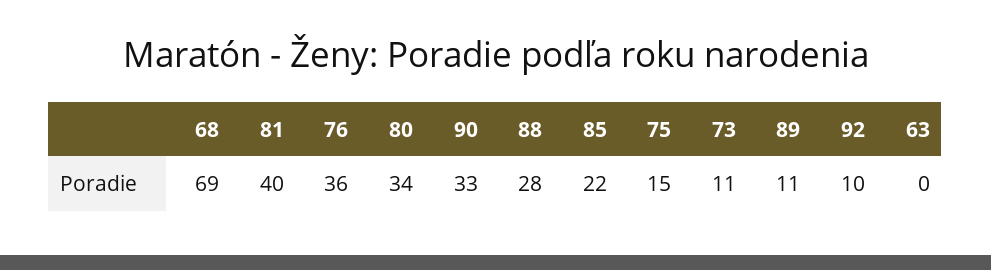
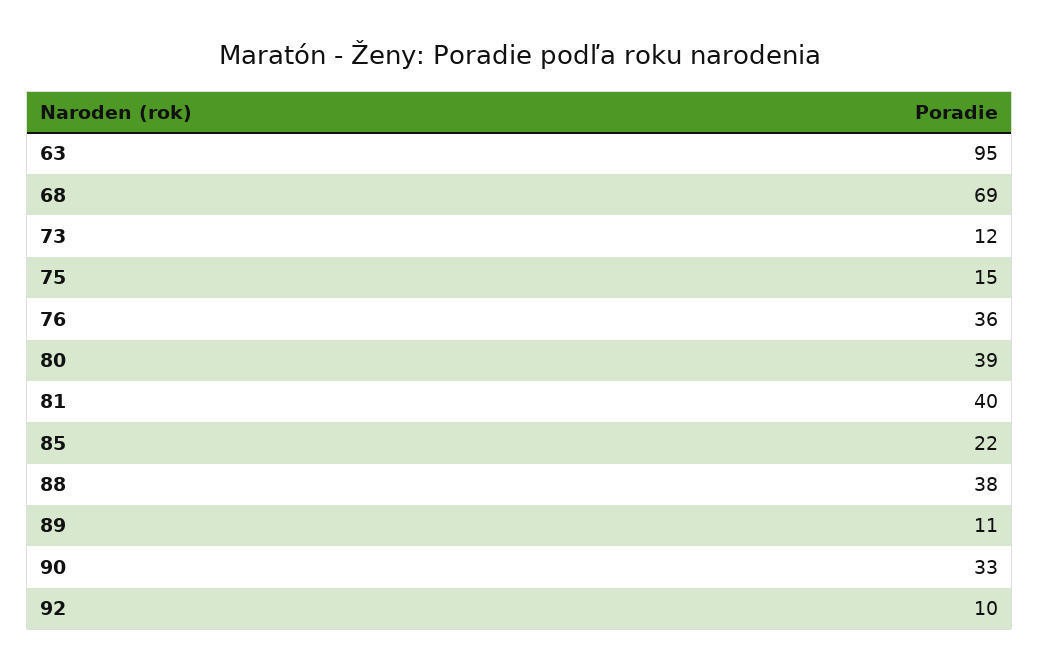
80: 34 -> 39
88: 28 -> 38
73: 11 -> 12
63: 0 -> 95

